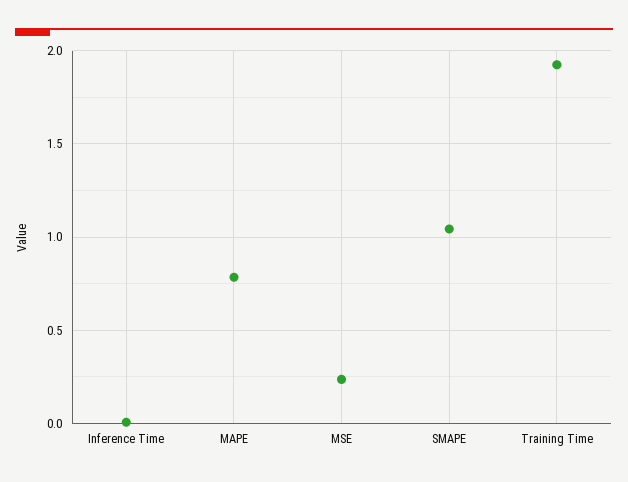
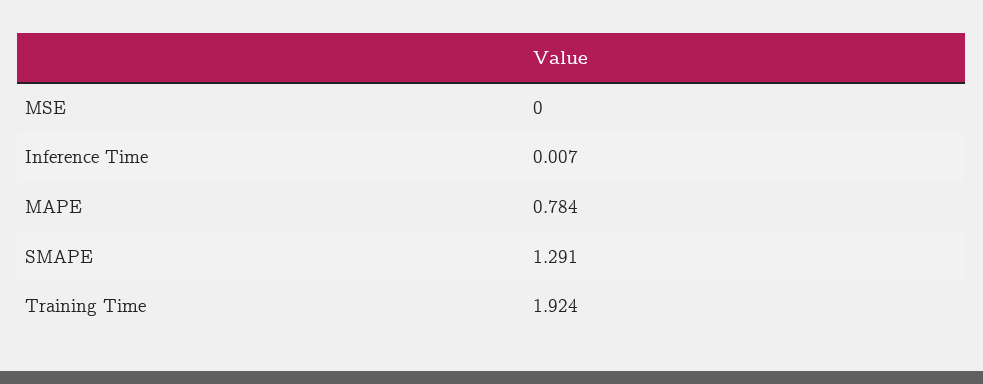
MSE: 0.25 -> 0
SMAPE: 1.05 -> 1.291

